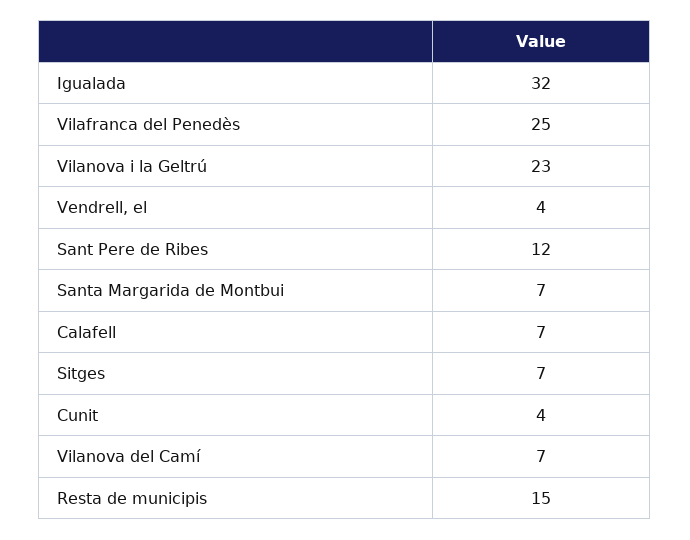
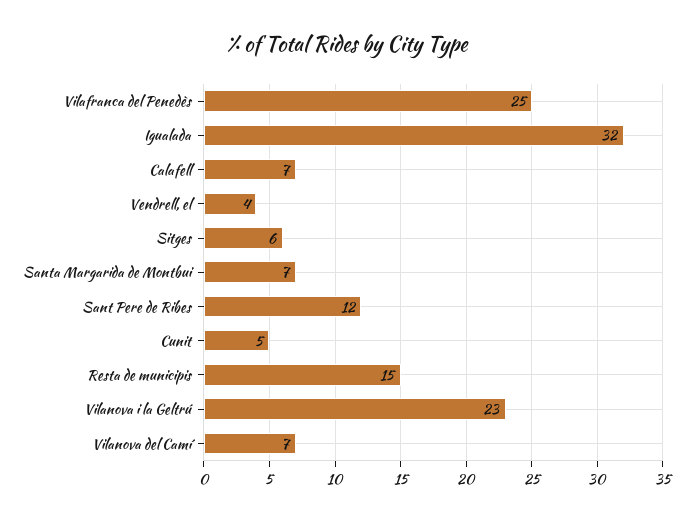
Sitges: 7 -> 6
Cunit: 4 -> 5

